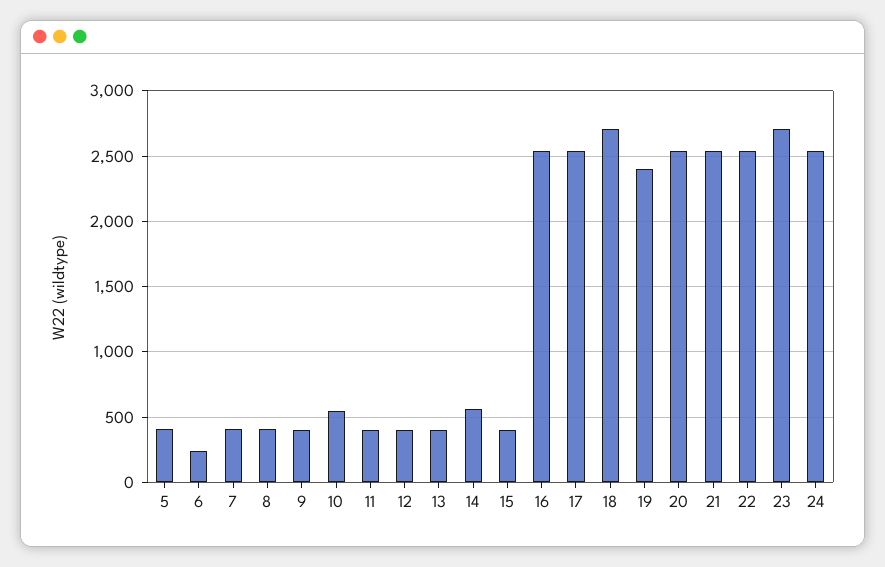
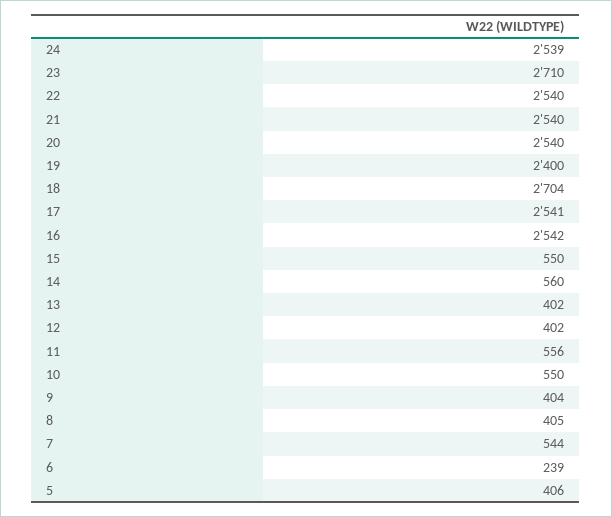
7: 400 -> 544
11: 400 -> 556
15: 400 -> 550

